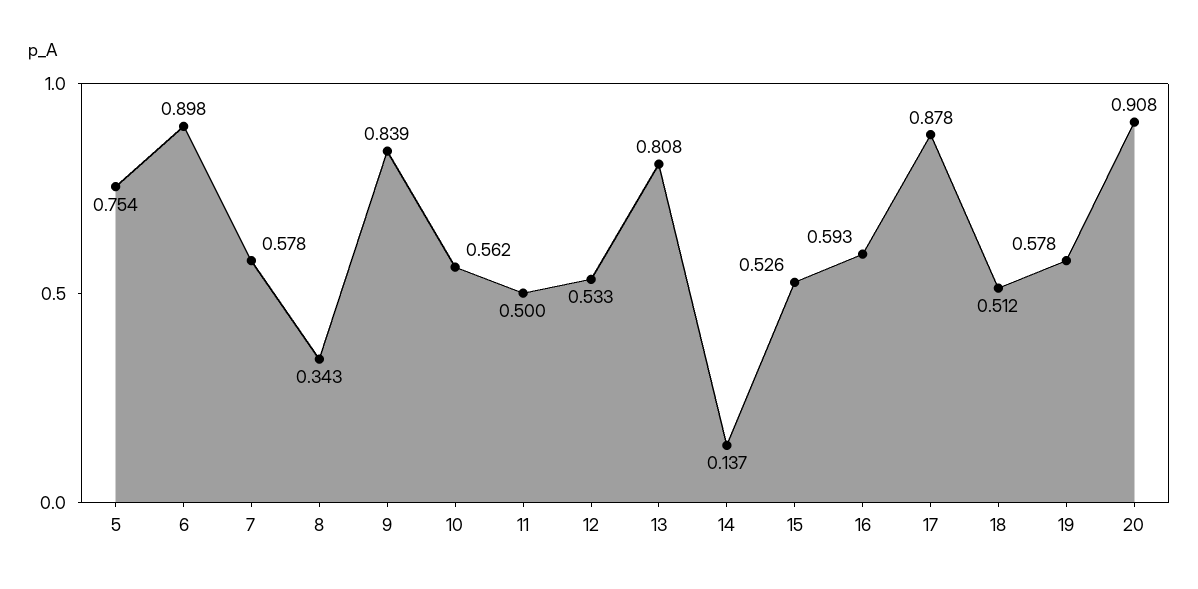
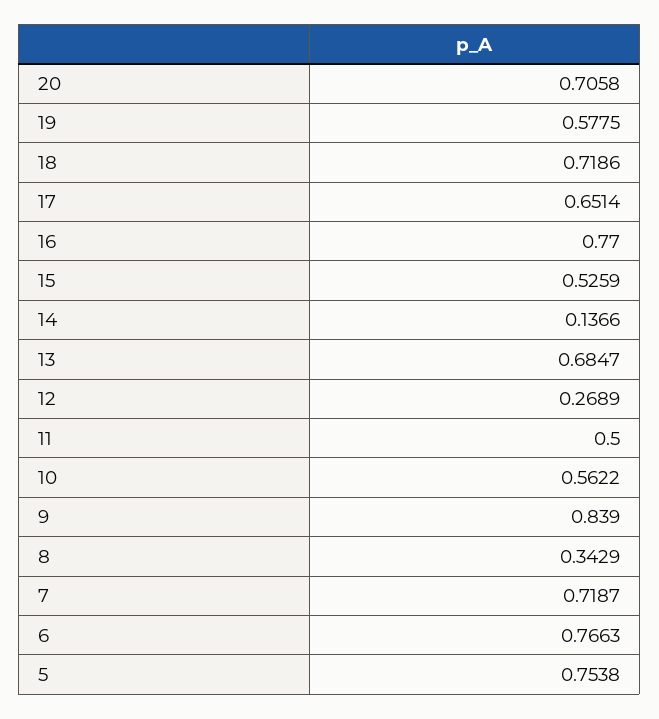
6: 0.898 -> 0.7663
7: 0.578 -> 0.7187
12: 0.533 -> 0.2689
13: 0.808 -> 0.6847
16: 0.593 -> 0.77
17: 0.878 -> 0.6514
18: 0.512 -> 0.7186
20: 0.908 -> 0.7058

